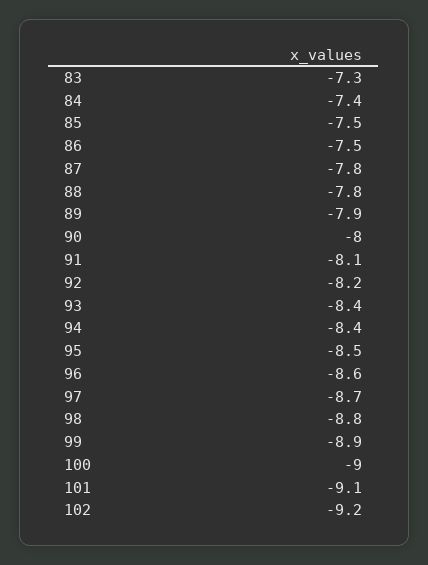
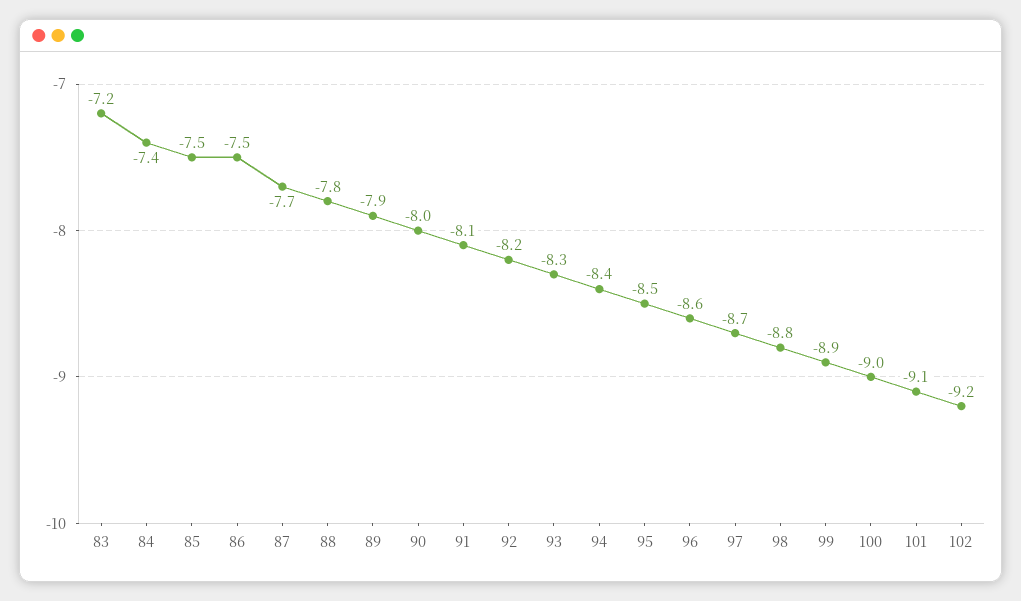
83: -7.3 -> -7.2
87: -7.8 -> -7.7
93: -8.4 -> -8.3

